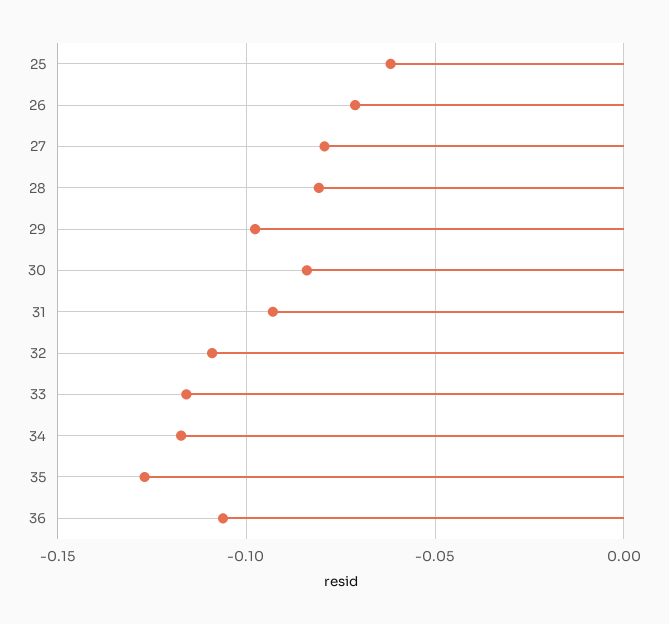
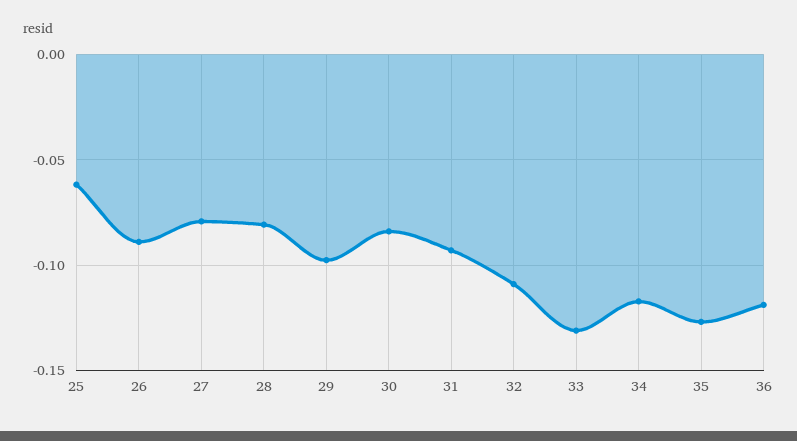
26: -0.07 -> -0.09
33: -0.115 -> -0.13
36: -0.105 -> -0.12

